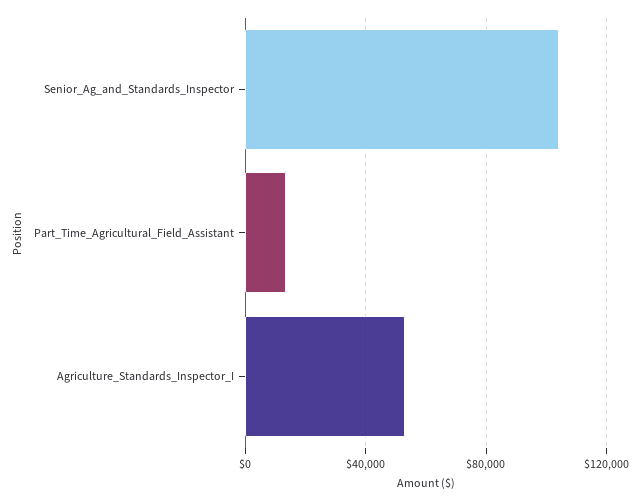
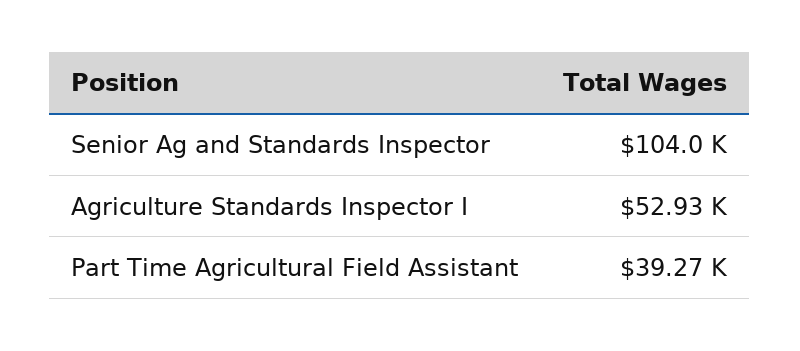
Part_Time_Agricultural_Field_Assistant: 15000 -> 39270

